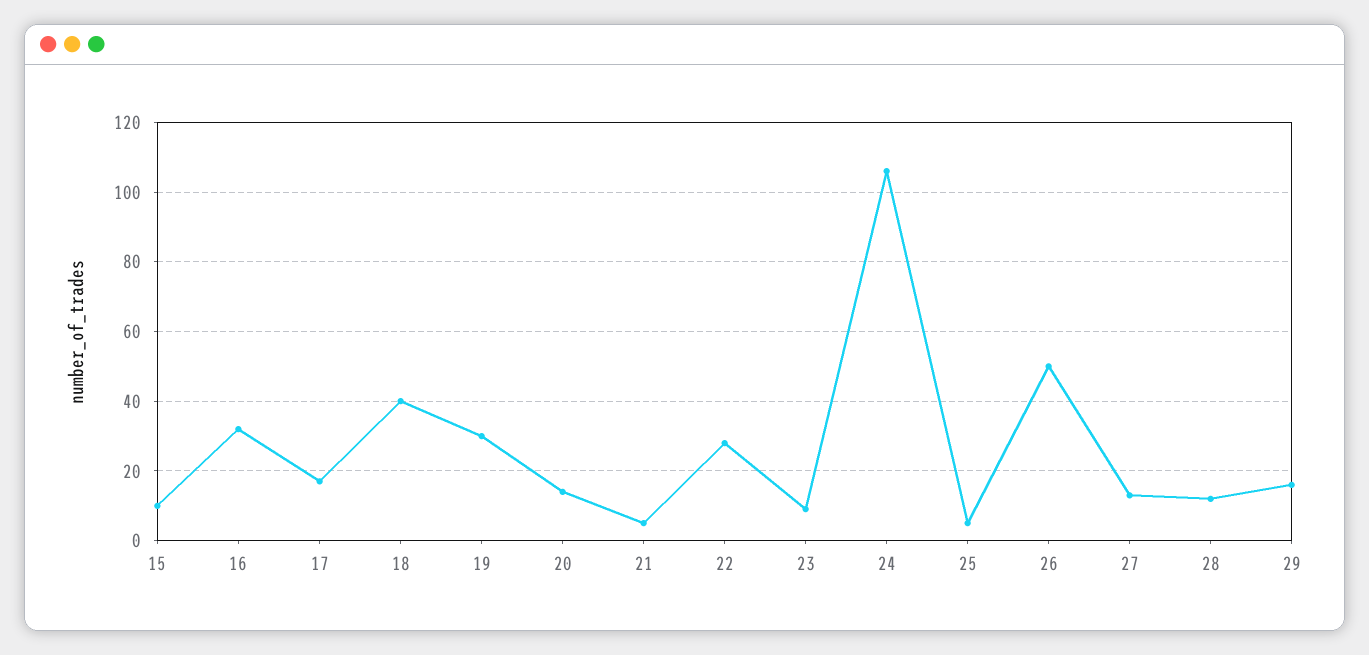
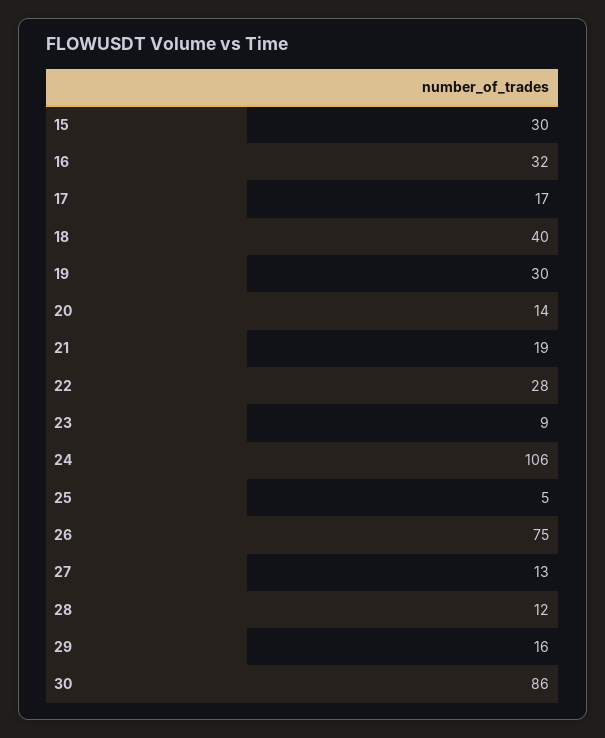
15: 10 -> 30
21: 5 -> 19
26: 50 -> 75
30: none -> 86

